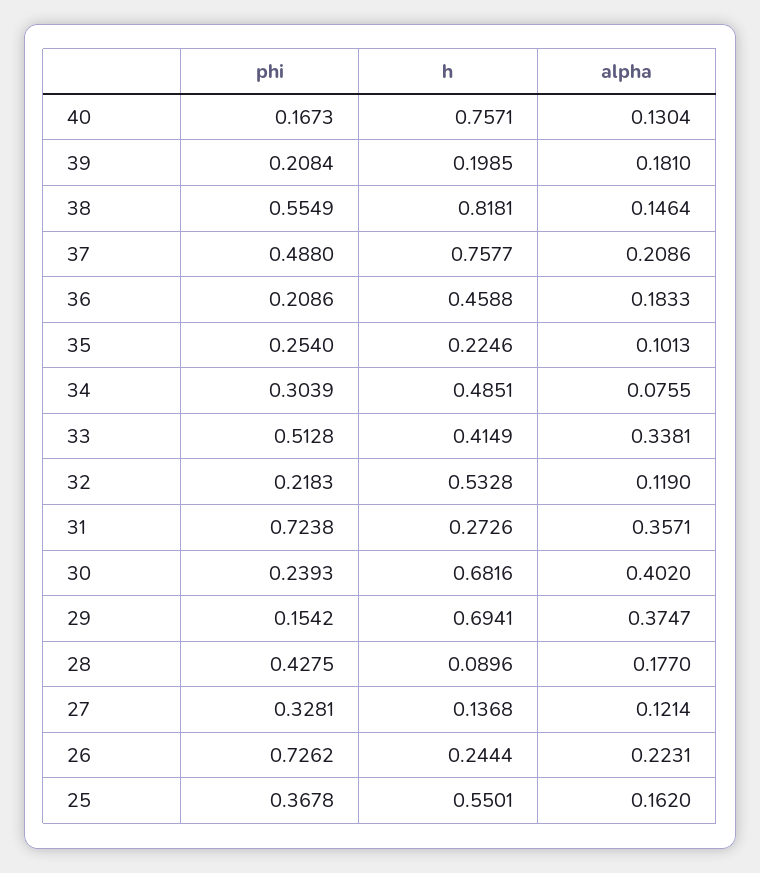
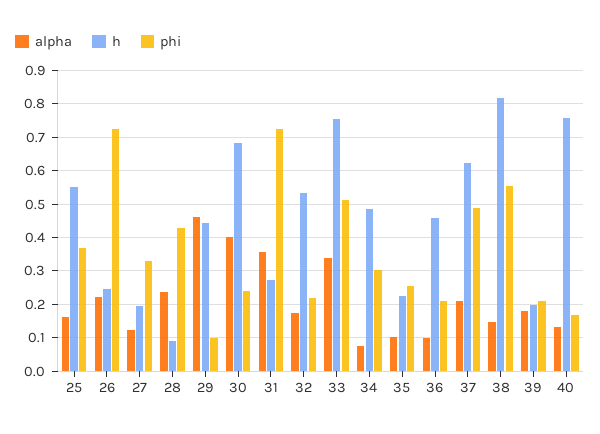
h, 37: 0.7577 -> 0.62
alpha, 36: 0.1833 -> 0.1
h, 33: 0.4149 -> 0.76
alpha, 32: 0.119 -> 0.18
phi, 29: 0.1542 -> 0.1
h, 29: 0.6941 -> 0.44
alpha, 29: 0.3747 -> 0.46
alpha, 28: 0.177 -> 0.24
h, 27: 0.1368 -> 0.2

